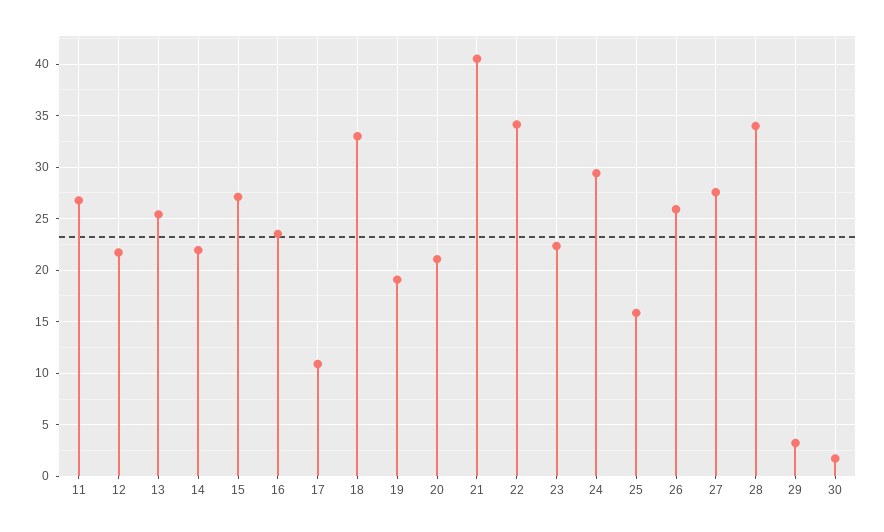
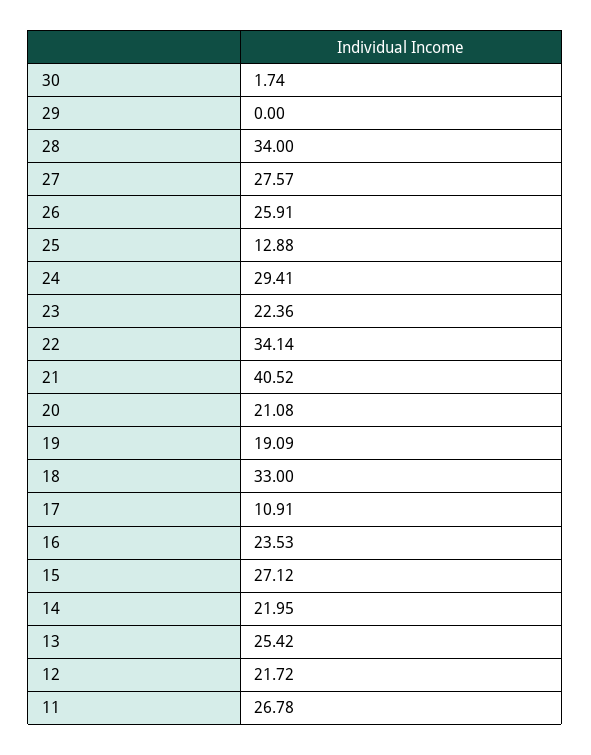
25: 16 -> 12.88
29: 3 -> 0

